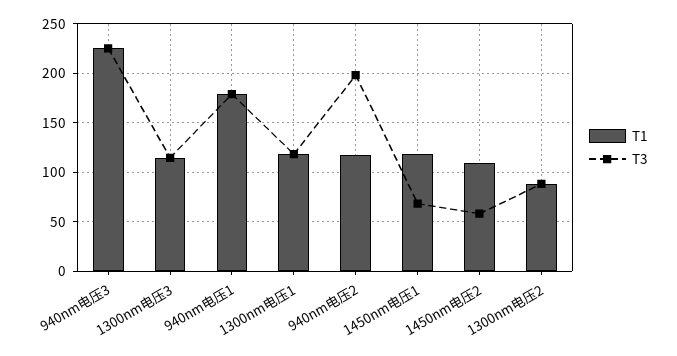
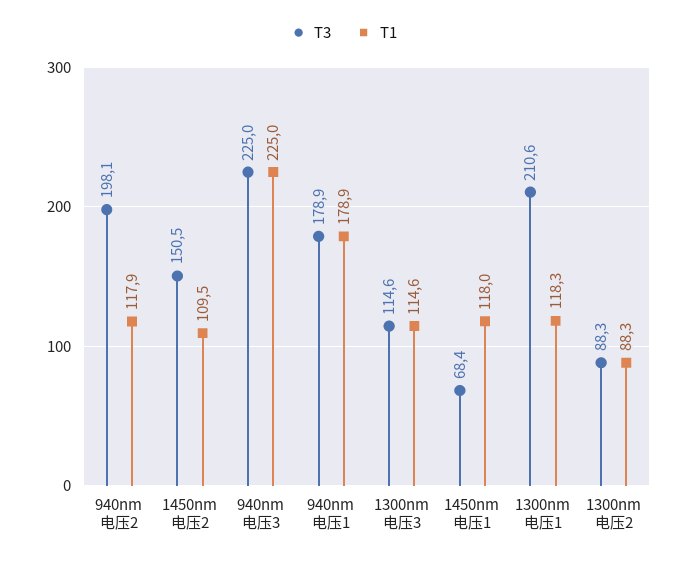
T3, 1300nm电压1: 120 -> 210.6
T3, 1450nm电压2: 60 -> 150.5

